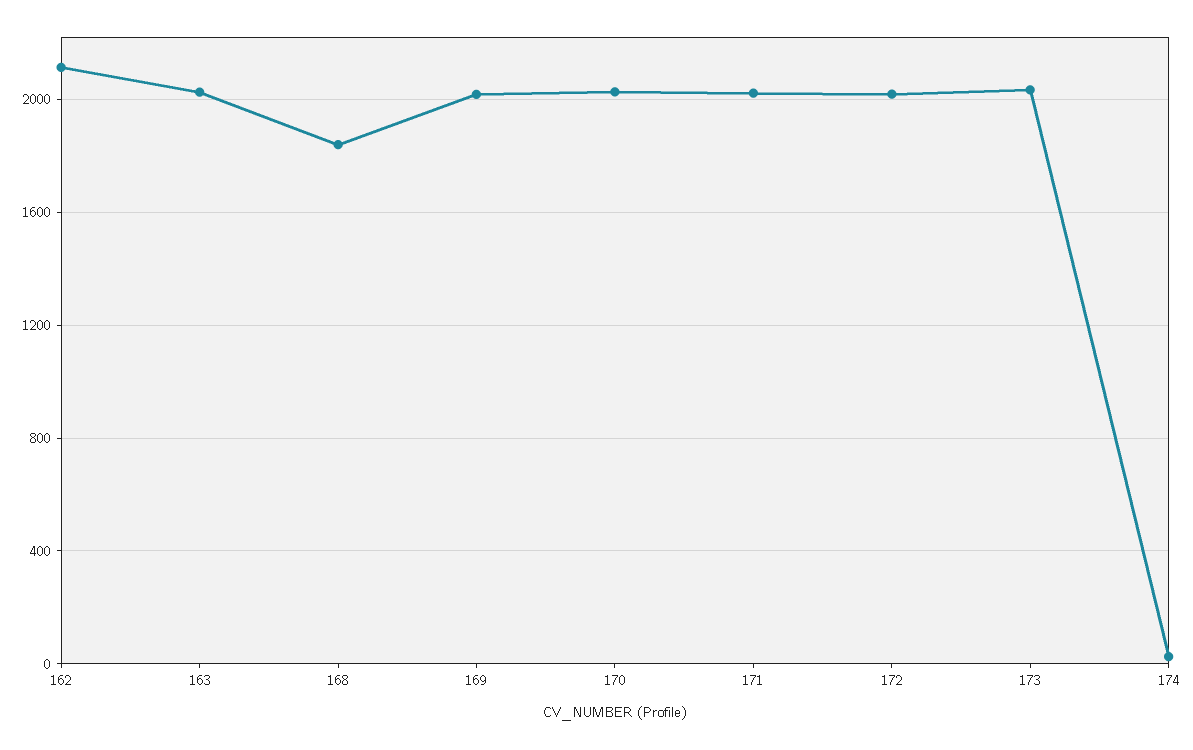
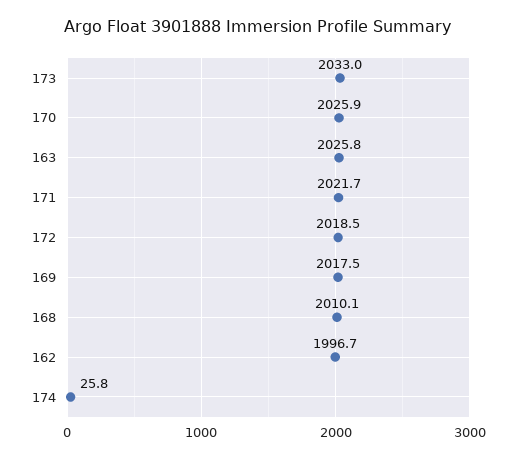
162: 2100 -> 1996.7
168: 1850 -> 2010.1

